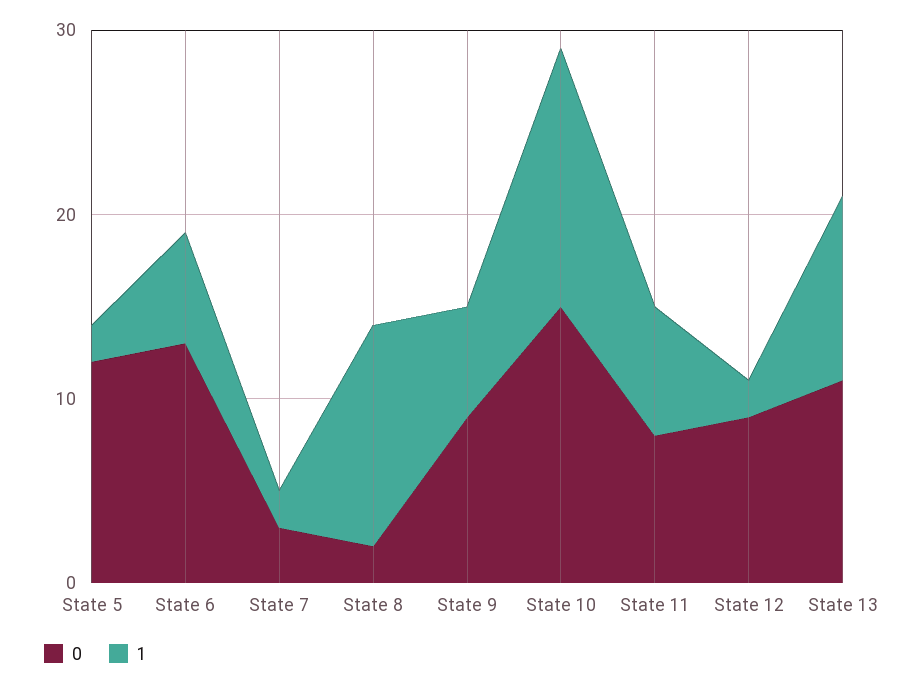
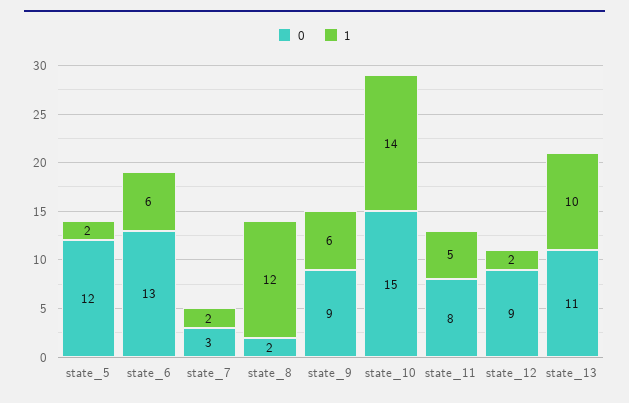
1, State 11: 7 -> 5

